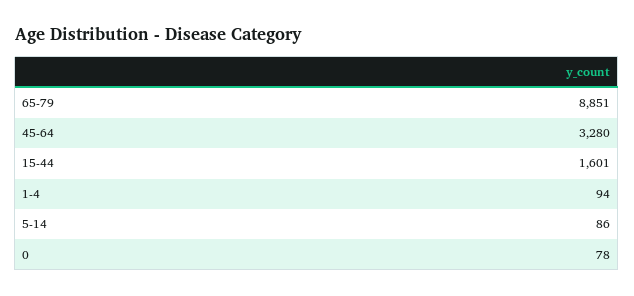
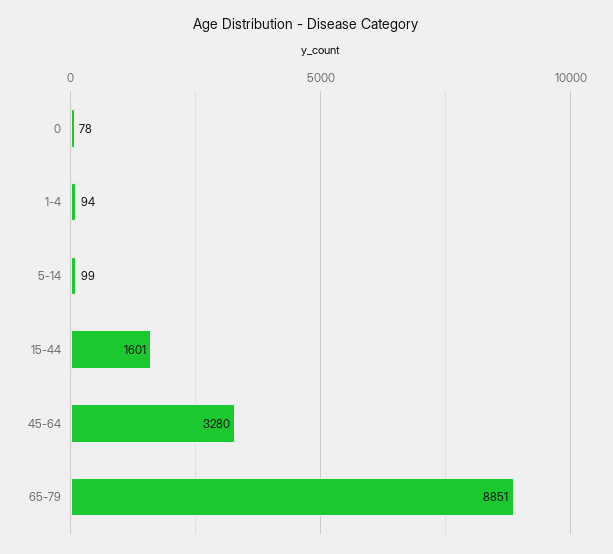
5-14: 86 -> 99

